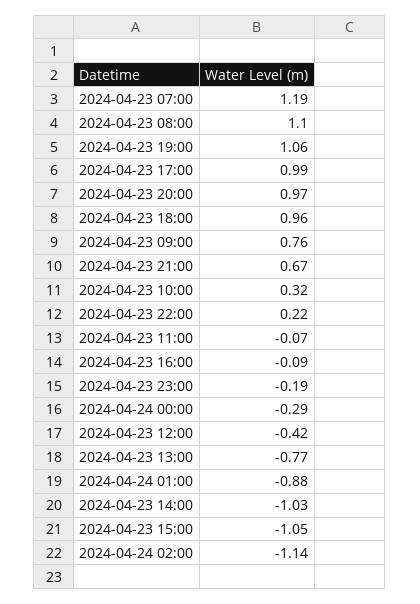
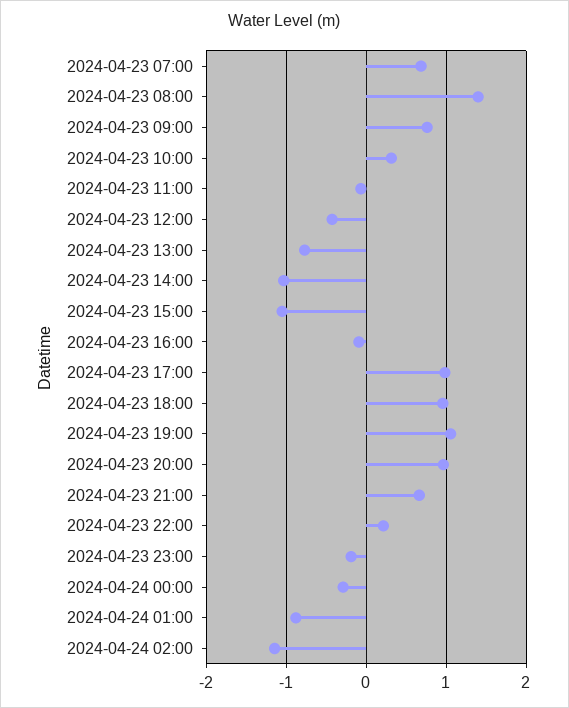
2024-04-23 07:00: 1.19 -> 0.7
2024-04-23 08:00: 1.1 -> 1.4

